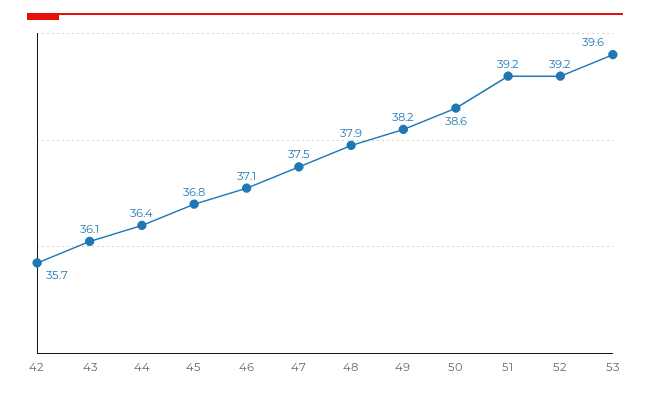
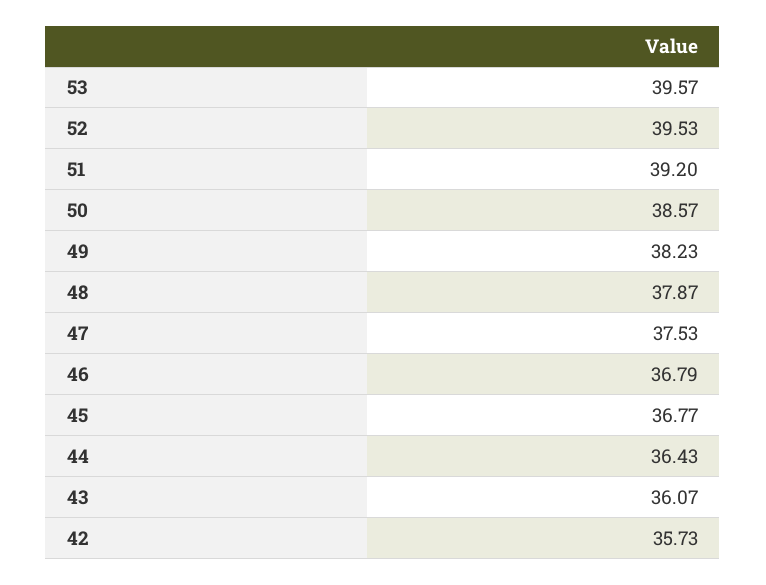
46: 37.1 -> 36.79
52: 39.2 -> 39.53

